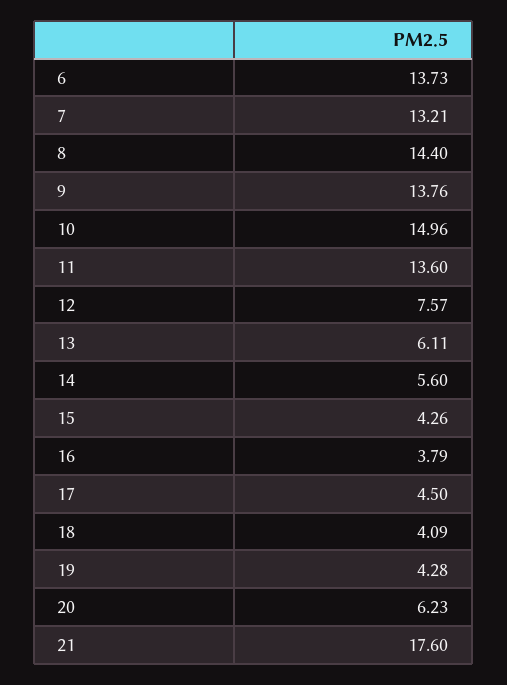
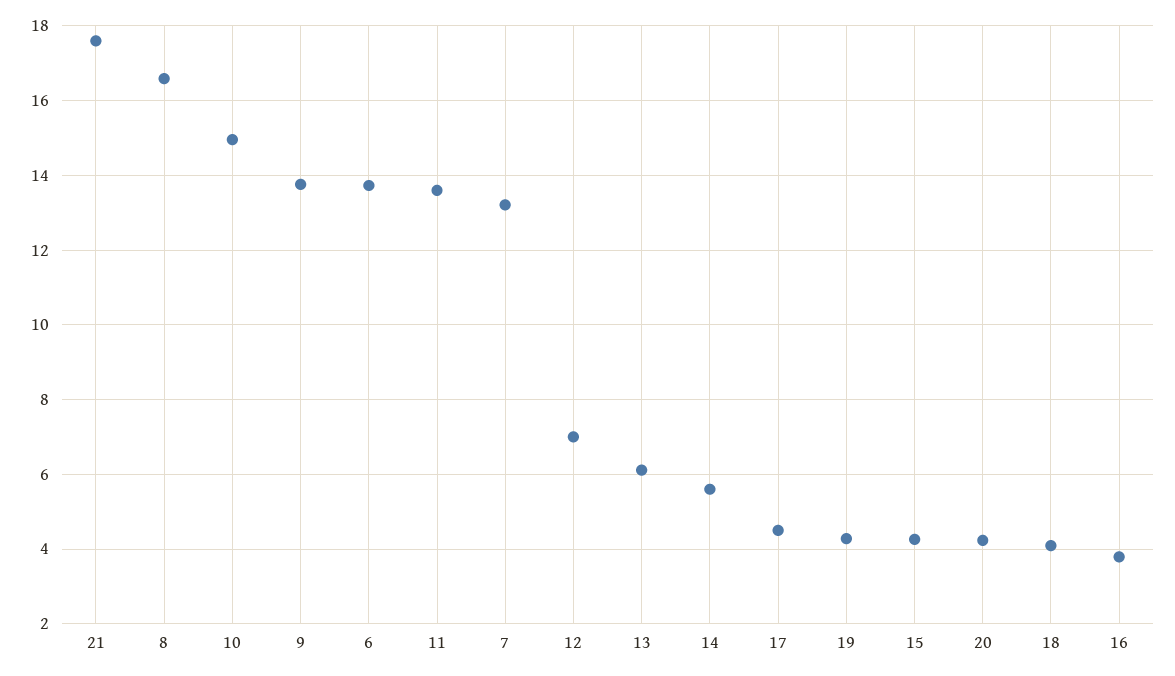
8: 14.4 -> 16.6
12: 7.57 -> 7
20: 6.23 -> 4.2

